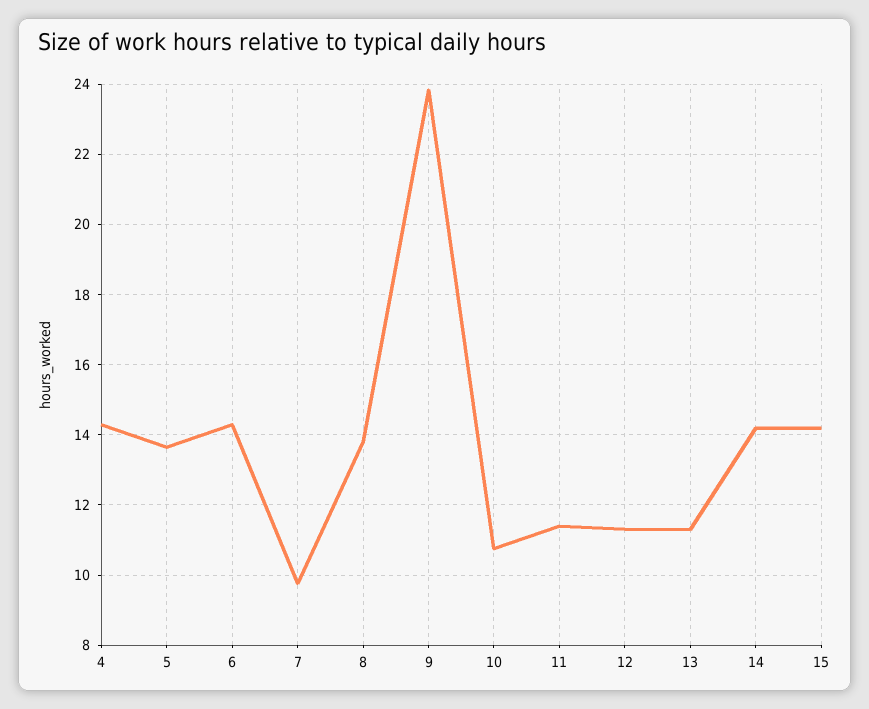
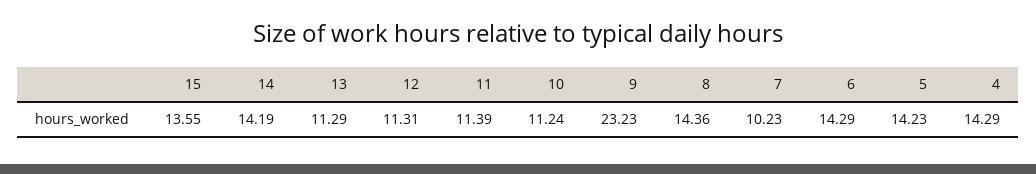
5: 13.6 -> 14.23
7: 9.8 -> 10.23
8: 13.8 -> 14.36
9: 23.8 -> 23.23
10: 10.8 -> 11.24
15: 14.2 -> 13.55

